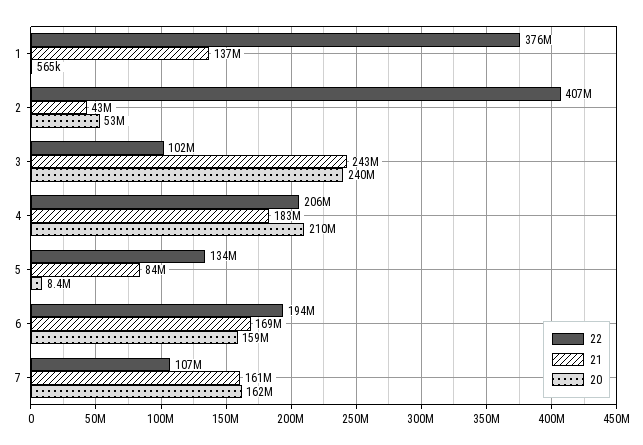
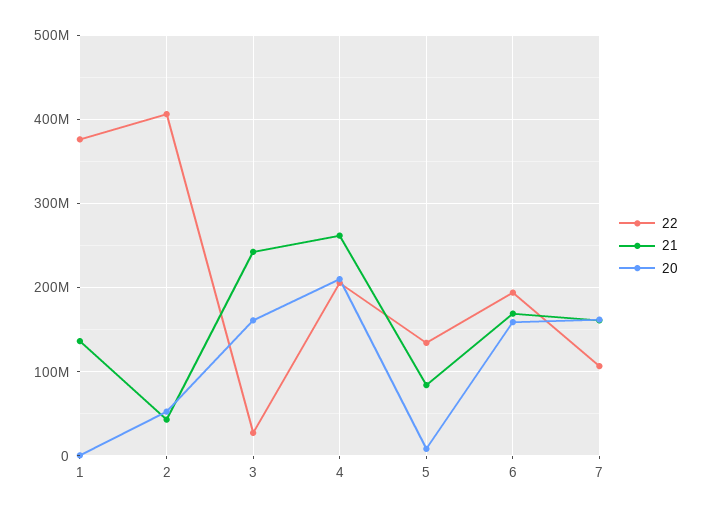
22, 3: 102000000 -> 30000000
20, 3: 240000000 -> 160000000
21, 4: 183000000 -> 260000000

